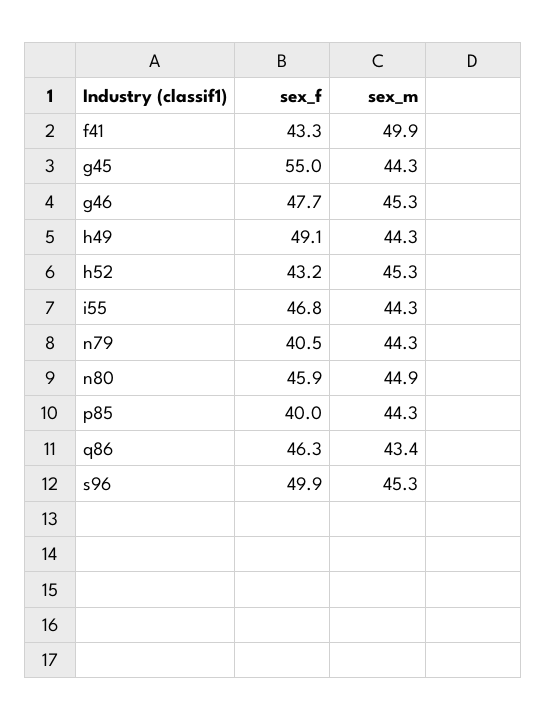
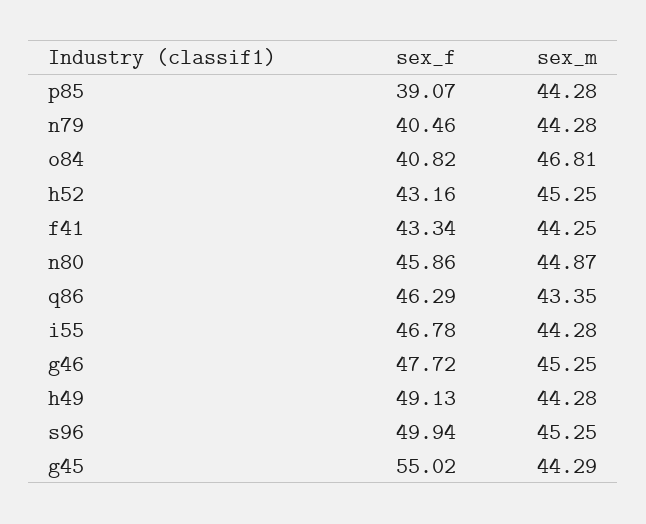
sex_m, f41: 49.9 -> 44.25
sex_f, p85: 40 -> 39.07
sex_f, o84: none -> 40.82
sex_m, o84: none -> 46.81

